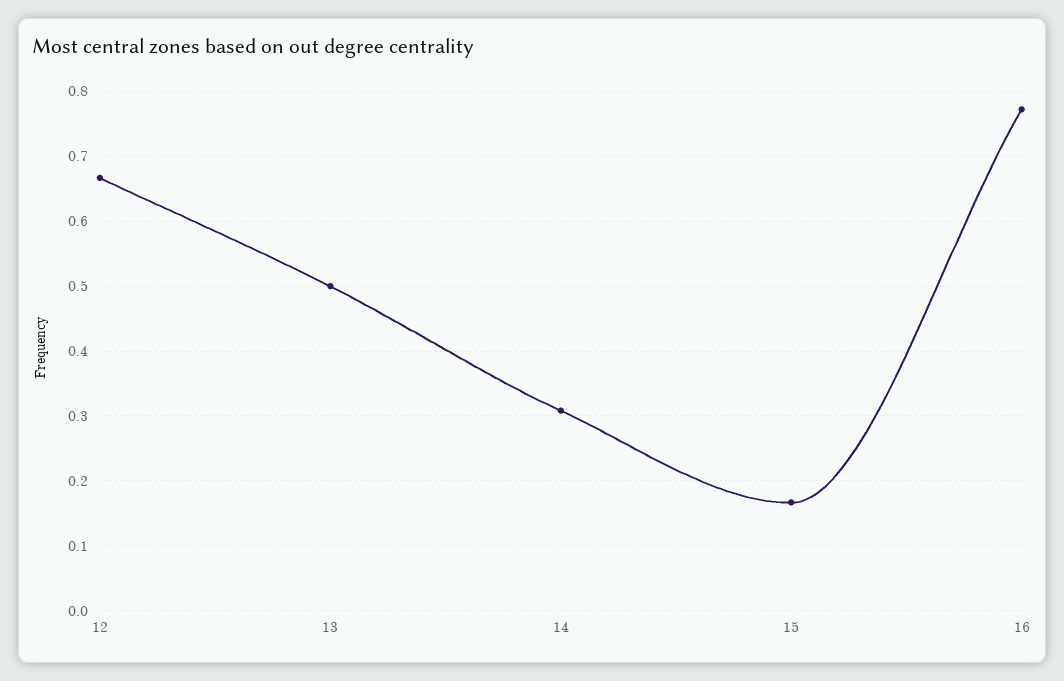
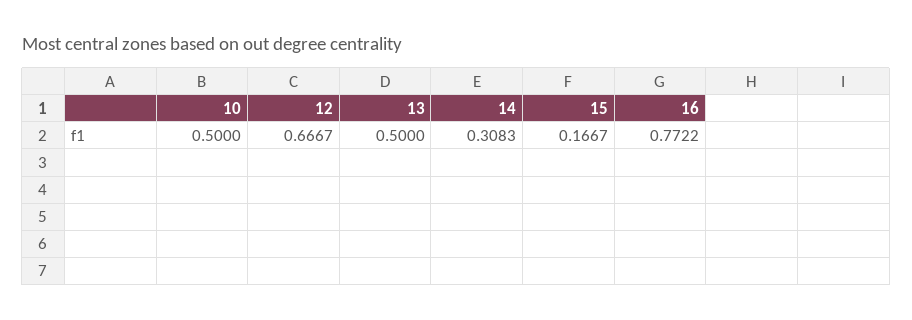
10: none -> 0.5

